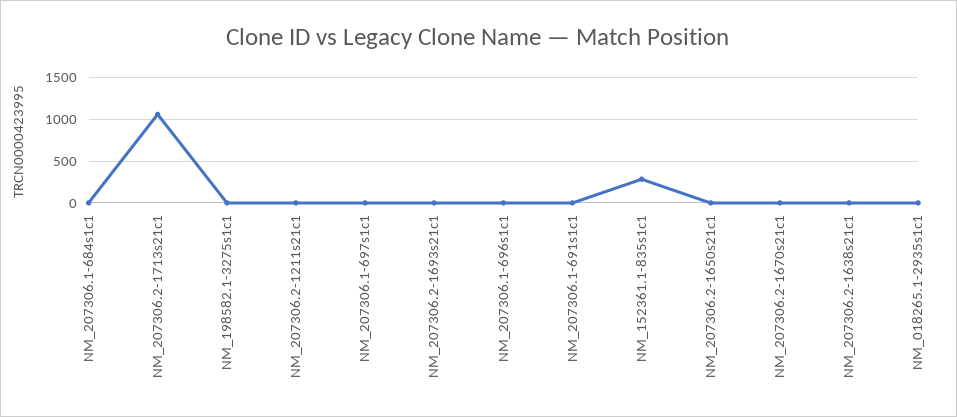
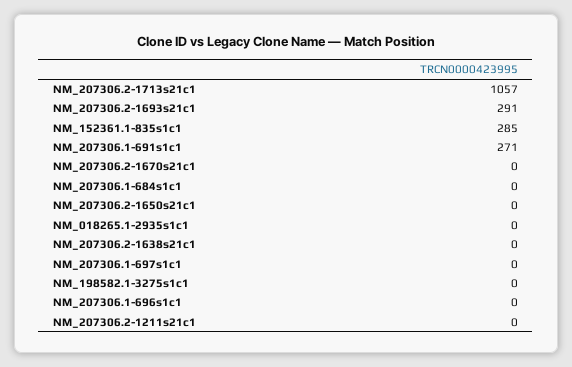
NM_207306.2-1693s21c1: 0 -> 291
NM_207306.1-691s1c1: 0 -> 271

